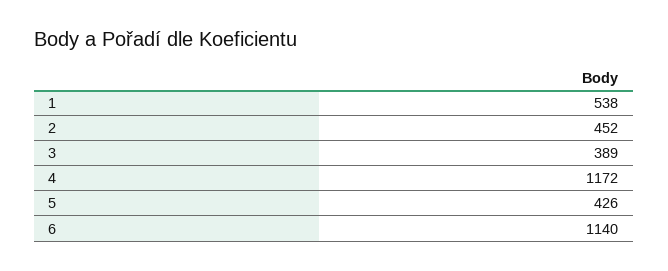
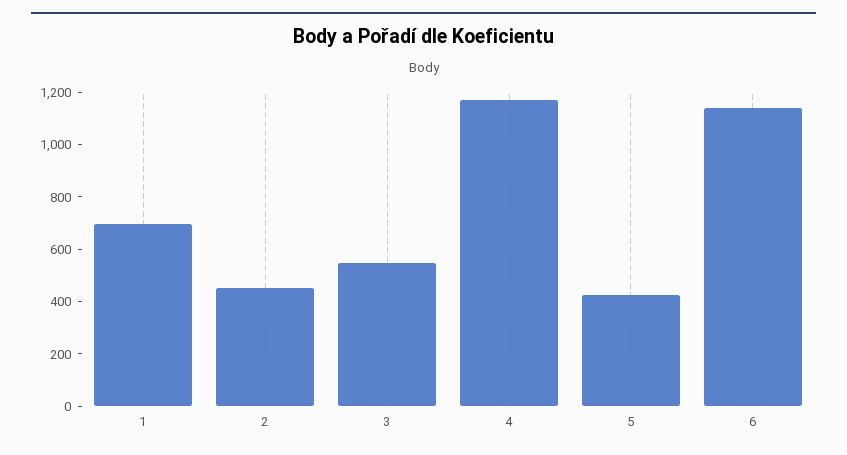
1: 538 -> 700
3: 389 -> 550

